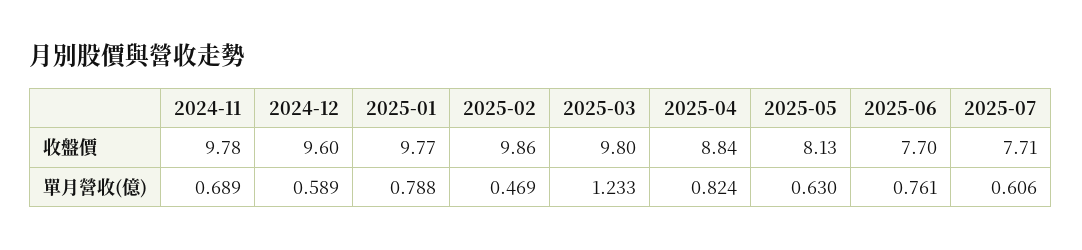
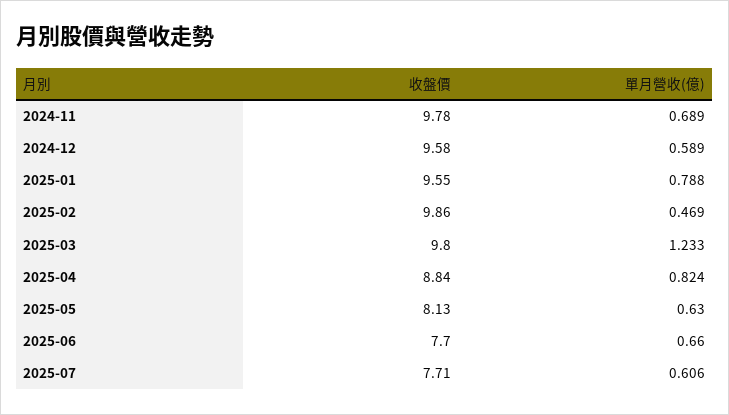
2024-12, 收盤價: 9.6 -> 9.58
2025-01, 收盤價: 9.77 -> 9.55
2025-06, 單月營收(億): 0.761 -> 0.66

